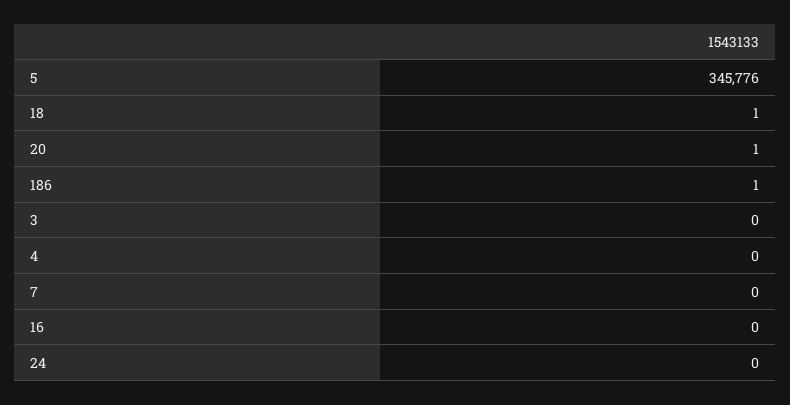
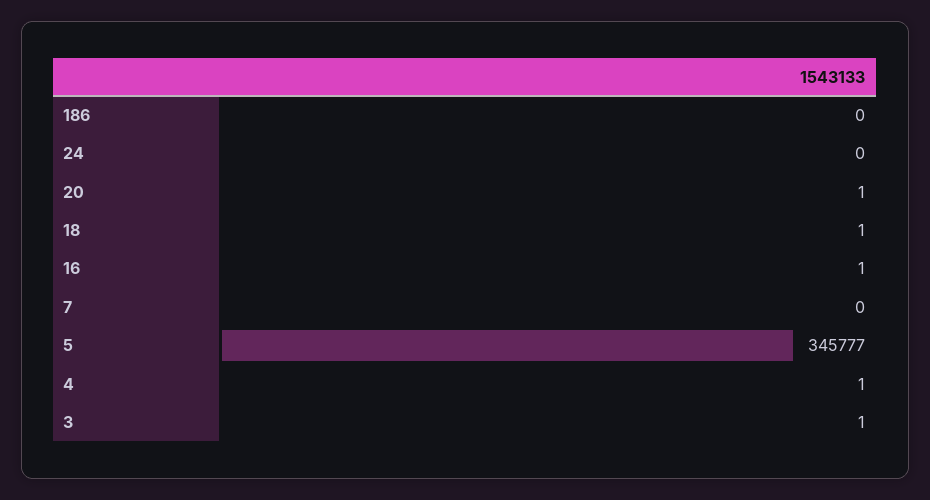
5: 345776 -> 345777
186: 1 -> 0
3: 0 -> 1
4: 0 -> 1
16: 0 -> 1

